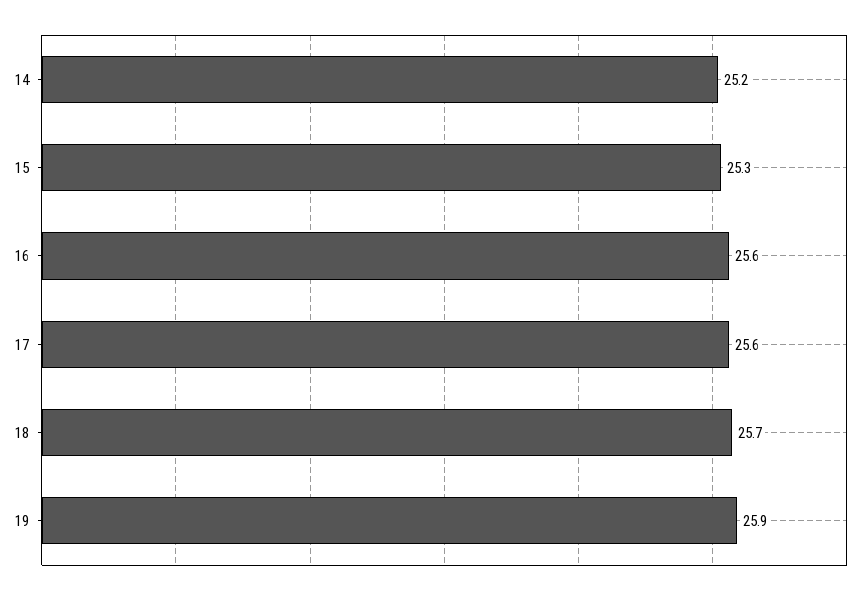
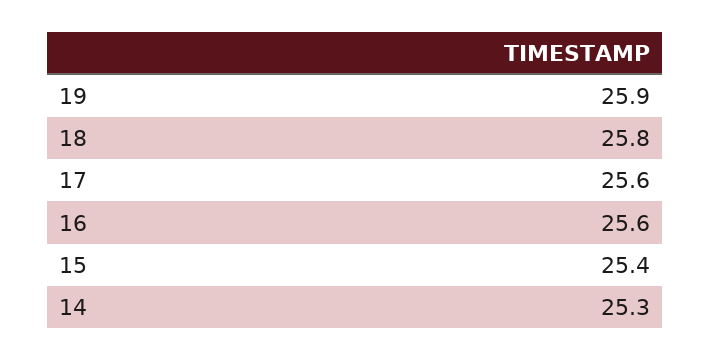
14: 25.2 -> 25.3
15: 25.3 -> 25.4
18: 25.7 -> 25.8

